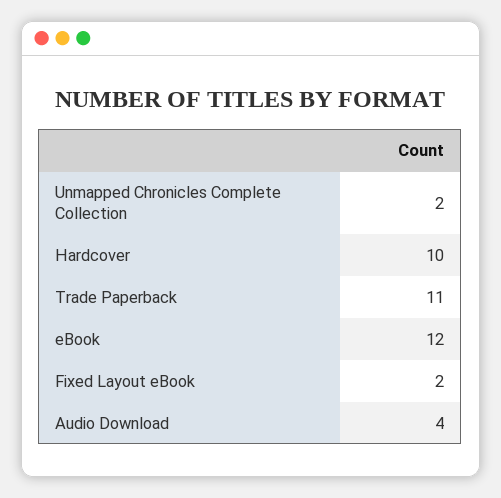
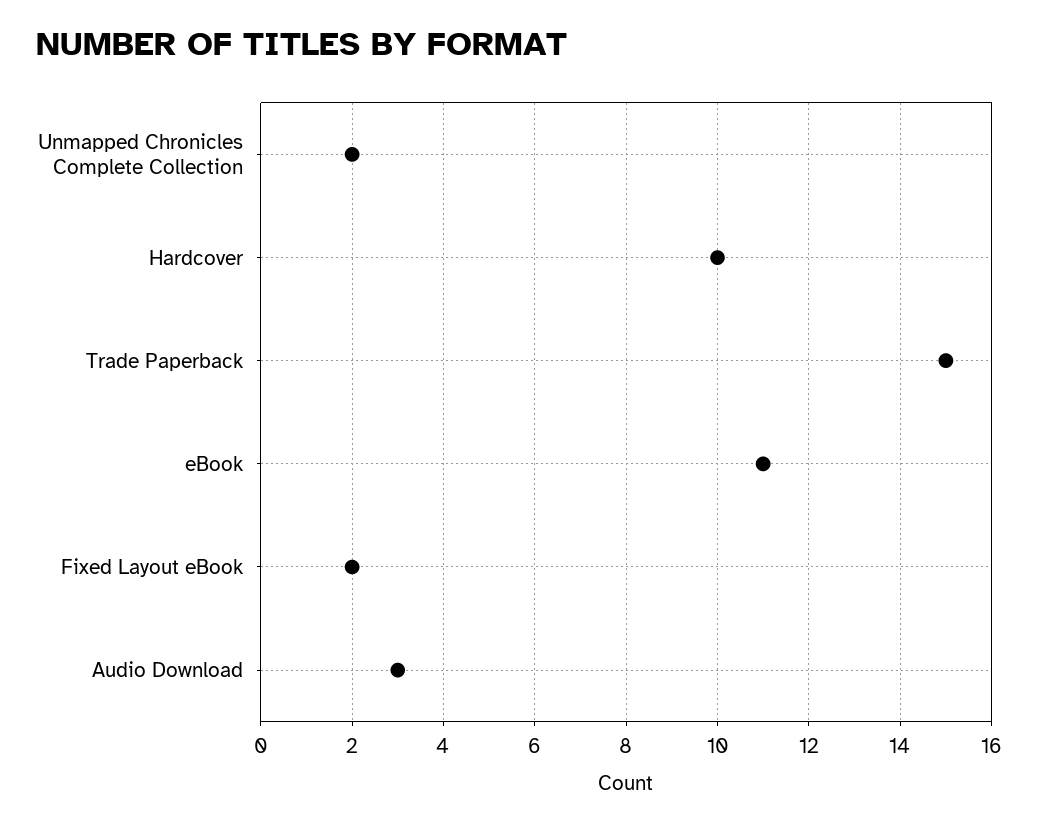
Trade Paperback: 11 -> 15
eBook: 12 -> 11
Audio Download: 4 -> 3

